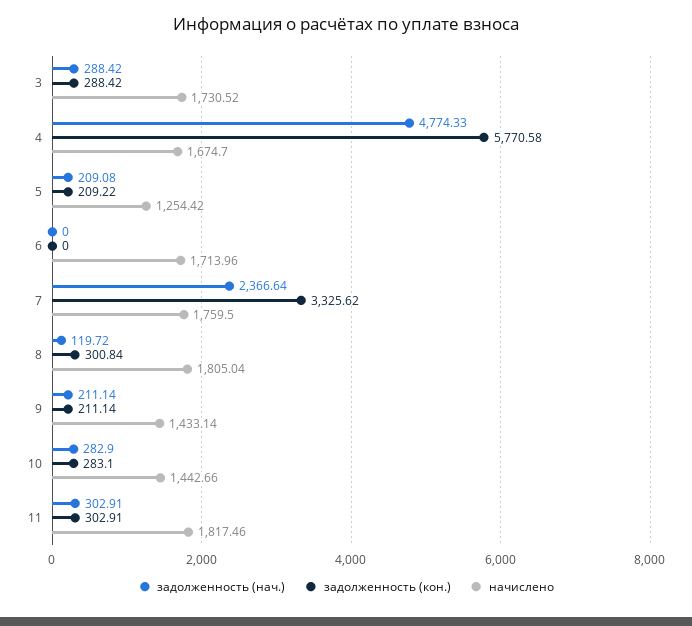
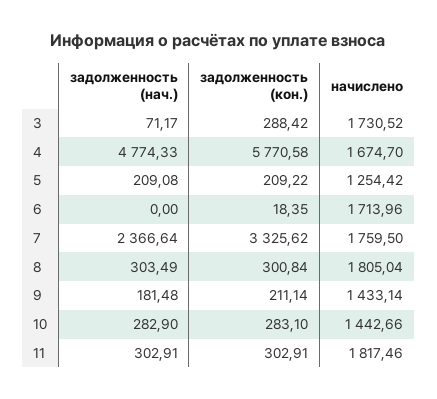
задолженность (нач.), 3: 288.42 -> 71.17
задолженность (кон.), 6: 0 -> 18.35
задолженность (нач.), 8: 119.72 -> 303.49
задолженность (нач.), 9: 211.14 -> 181.48

